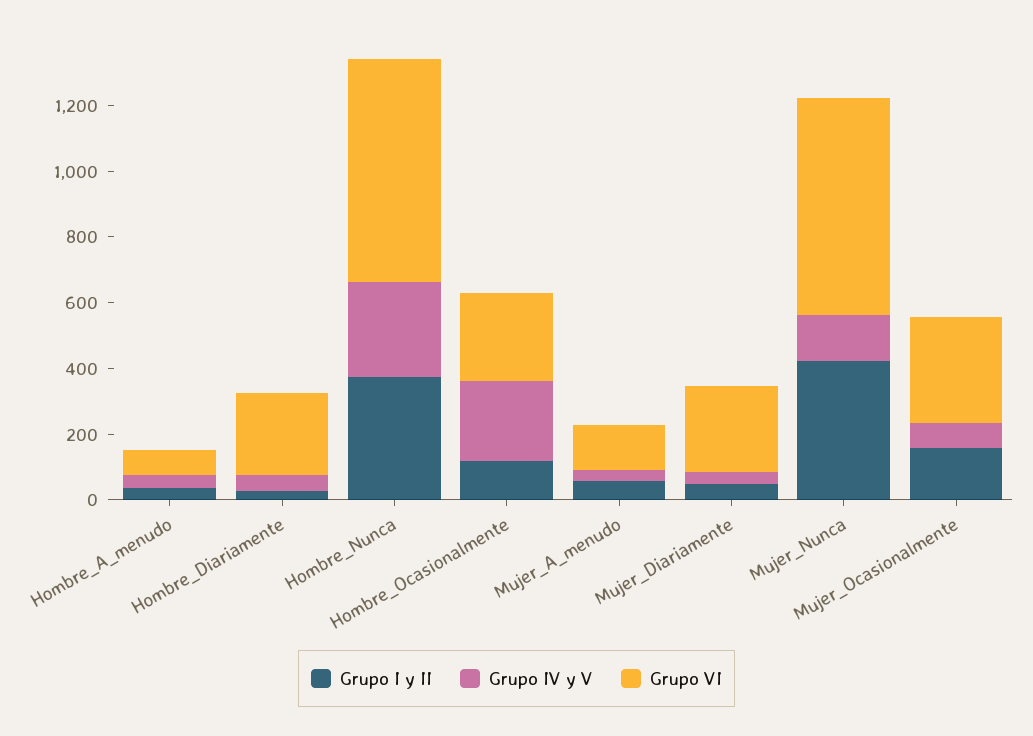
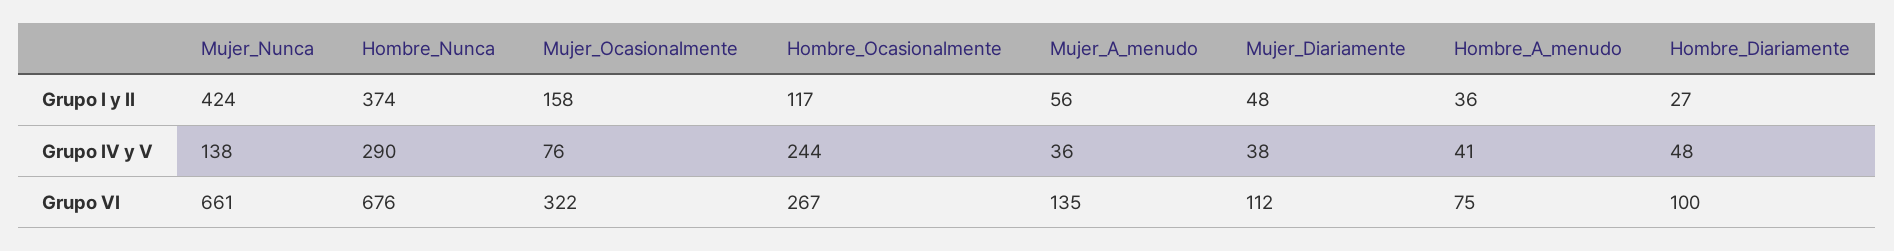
Grupo VI, Hombre_Diariamente: 250 -> 100
Grupo VI, Mujer_Diariamente: 250 -> 112

